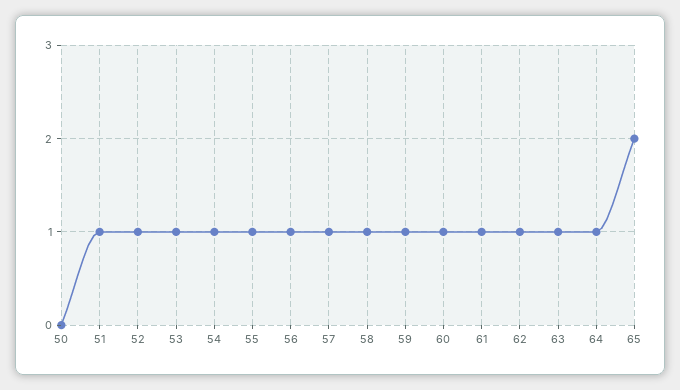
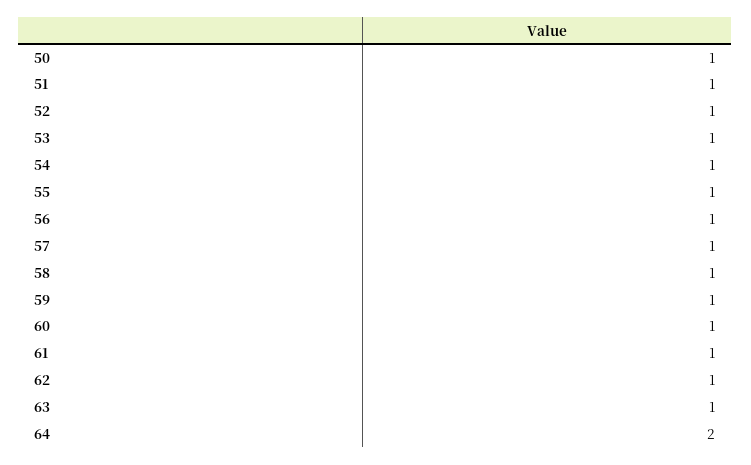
50: 0 -> 1
64: 1 -> 2
65: 2 -> none

